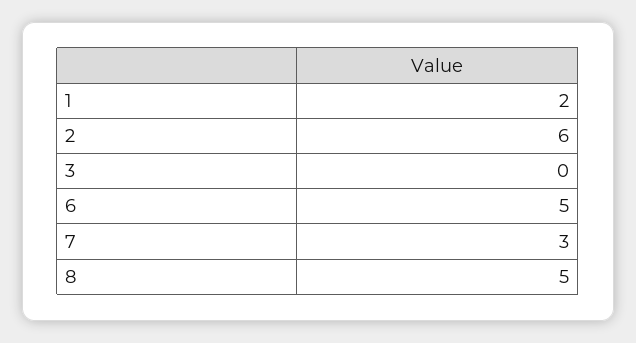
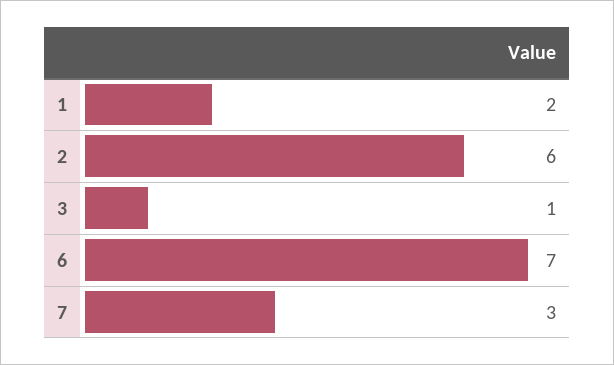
3: 0 -> 1
6: 5 -> 7
8: 5 -> none

